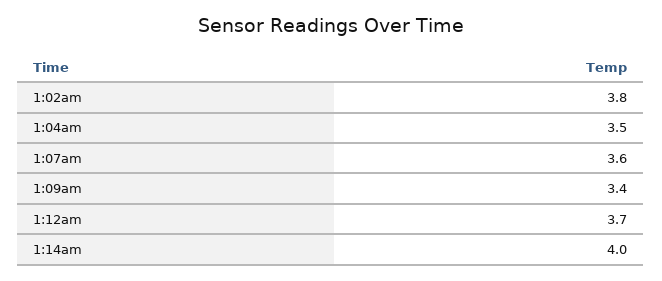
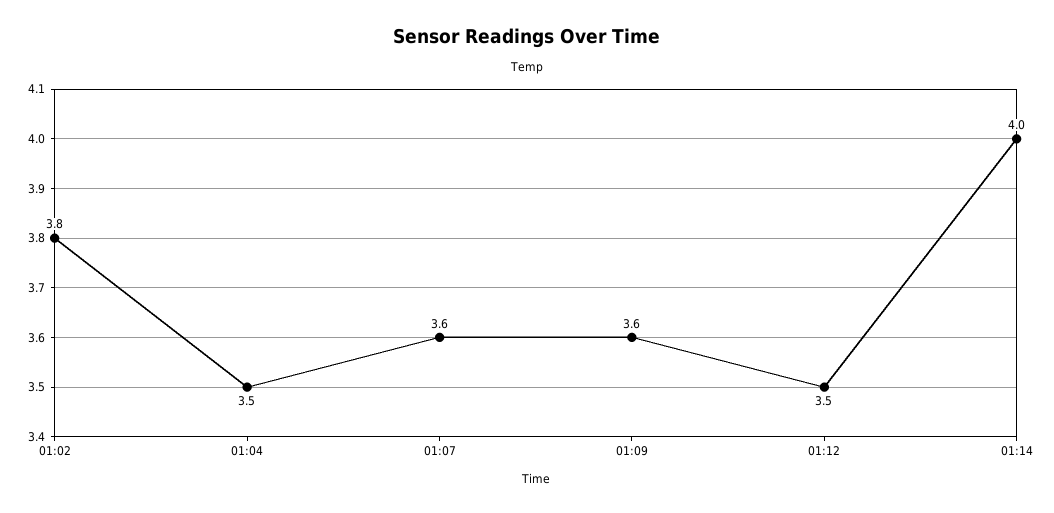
1:09am: 3.4 -> 3.6
1:12am: 3.7 -> 3.5

